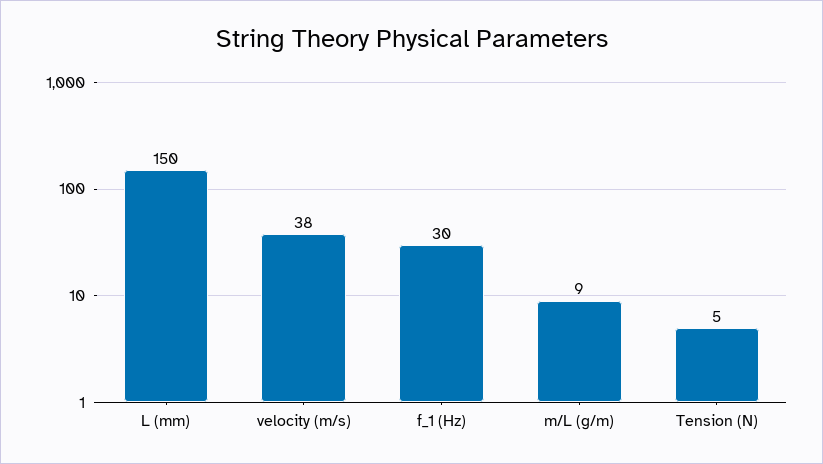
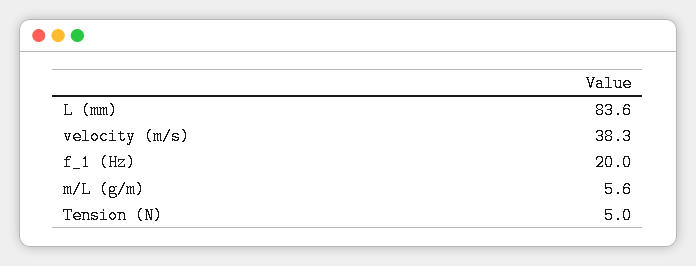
L (mm): 150 -> 83.6
f_1 (Hz): 30 -> 20
m/L (g/m): 9 -> 5.6

